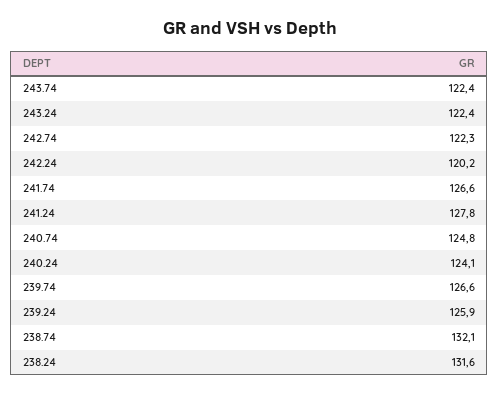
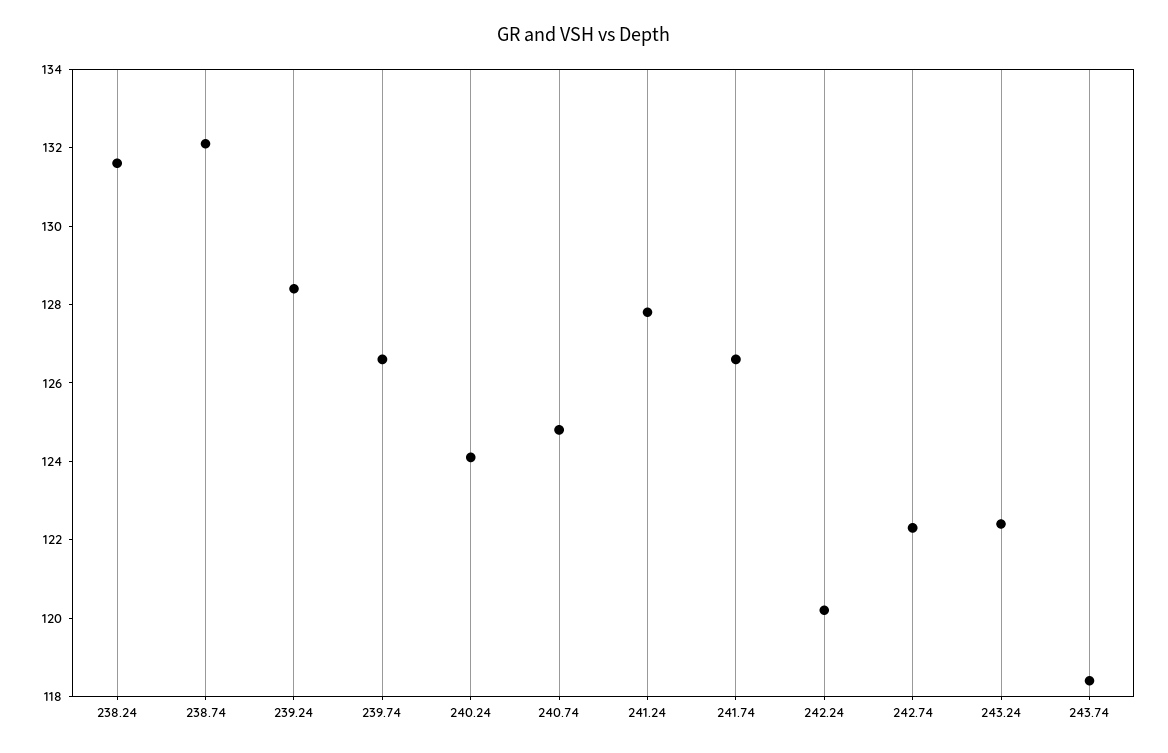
243.74: 122.4 -> 118.5
239.24: 125.9 -> 128.5

